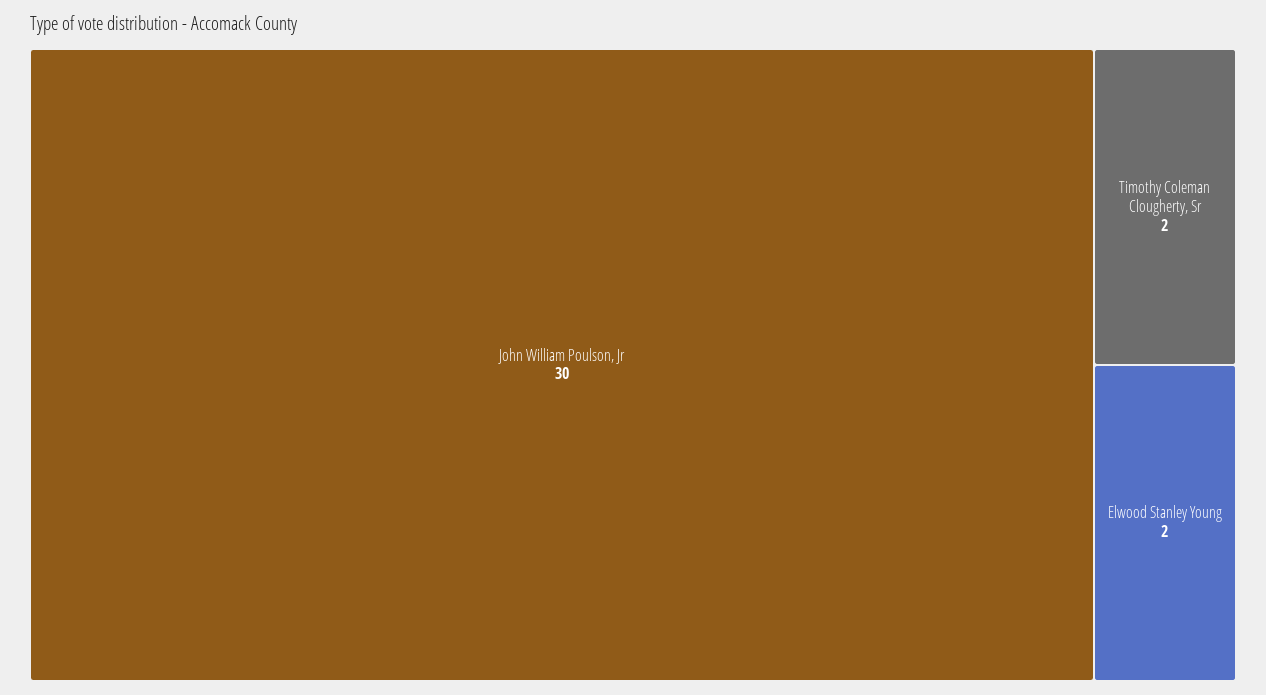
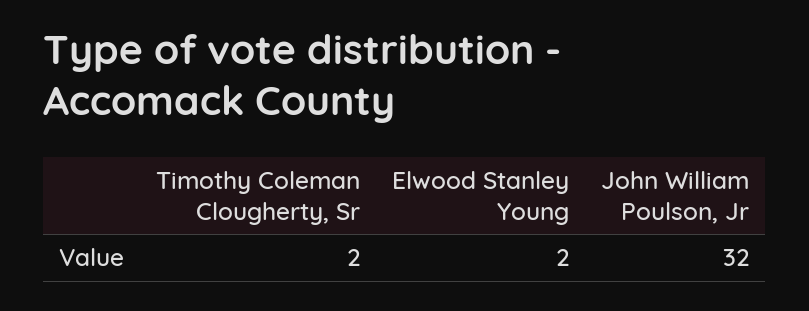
John William Poulson, Jr: 30 -> 32

